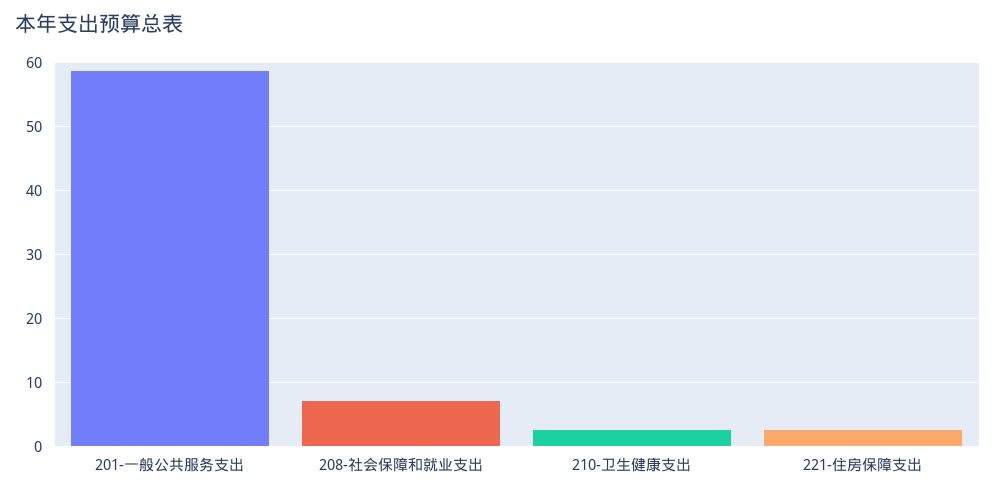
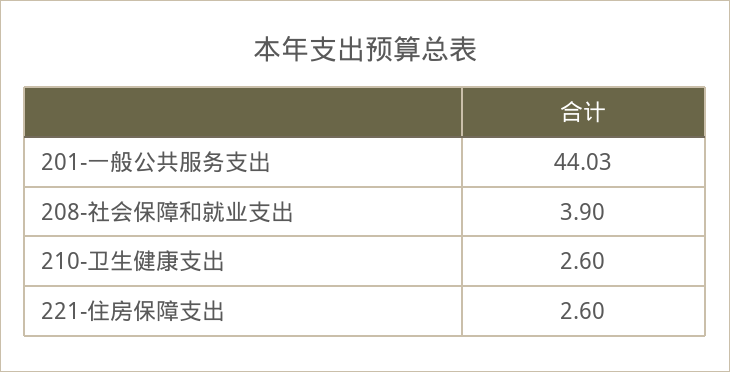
201-一般公共服务支出: 59 -> 44.03
208-社会保障和就业支出: 7 -> 3.9

